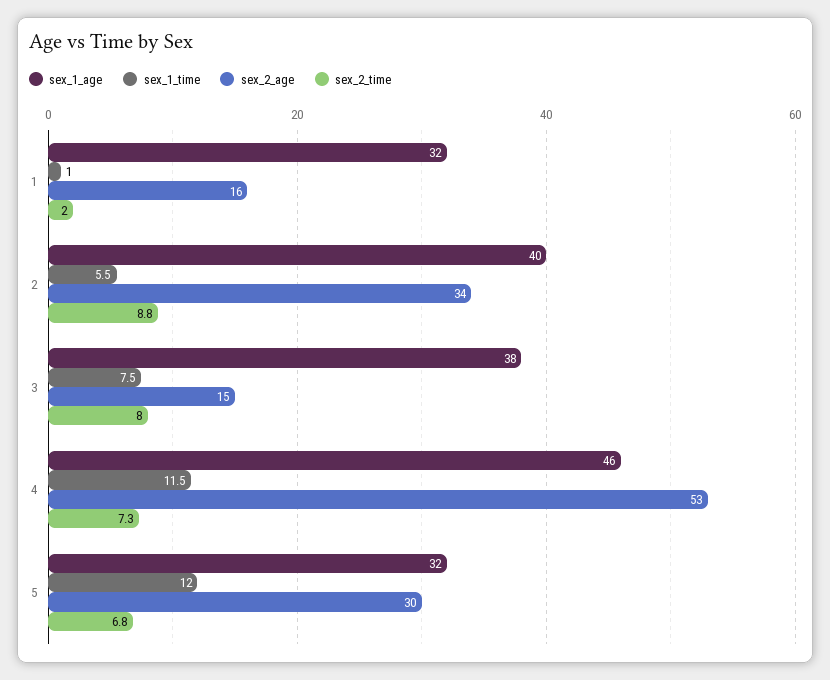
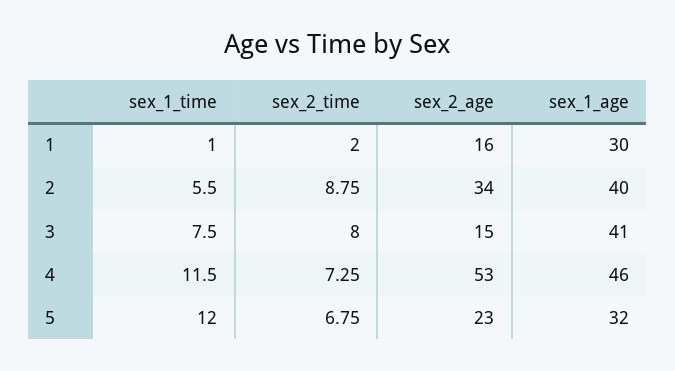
sex_1_age, 1: 32 -> 30
sex_1_age, 3: 38 -> 41
sex_2_age, 5: 30 -> 23

